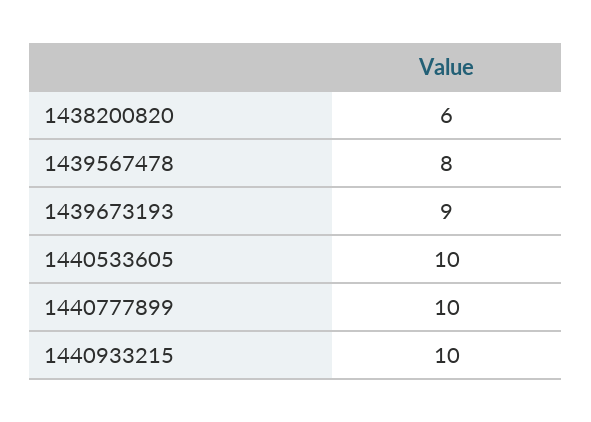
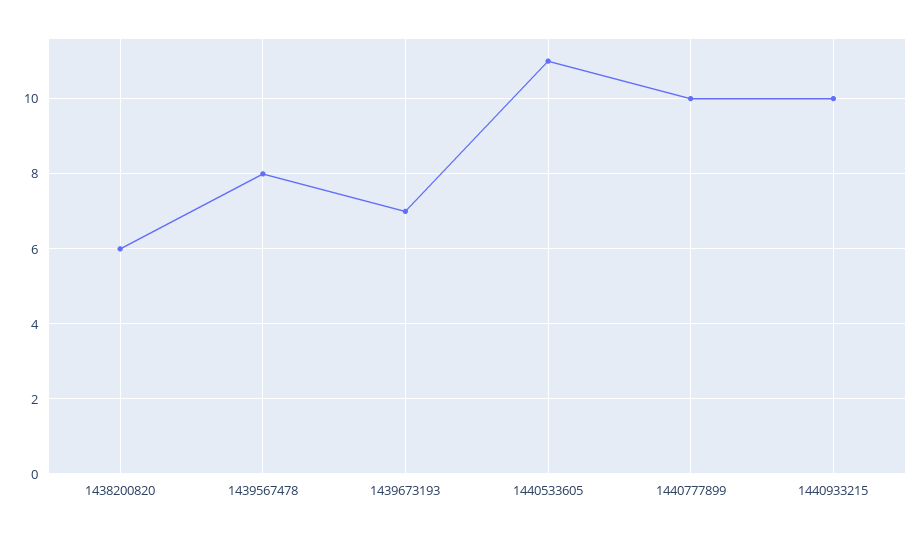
1439673193: 9 -> 7
1440533605: 10 -> 11

